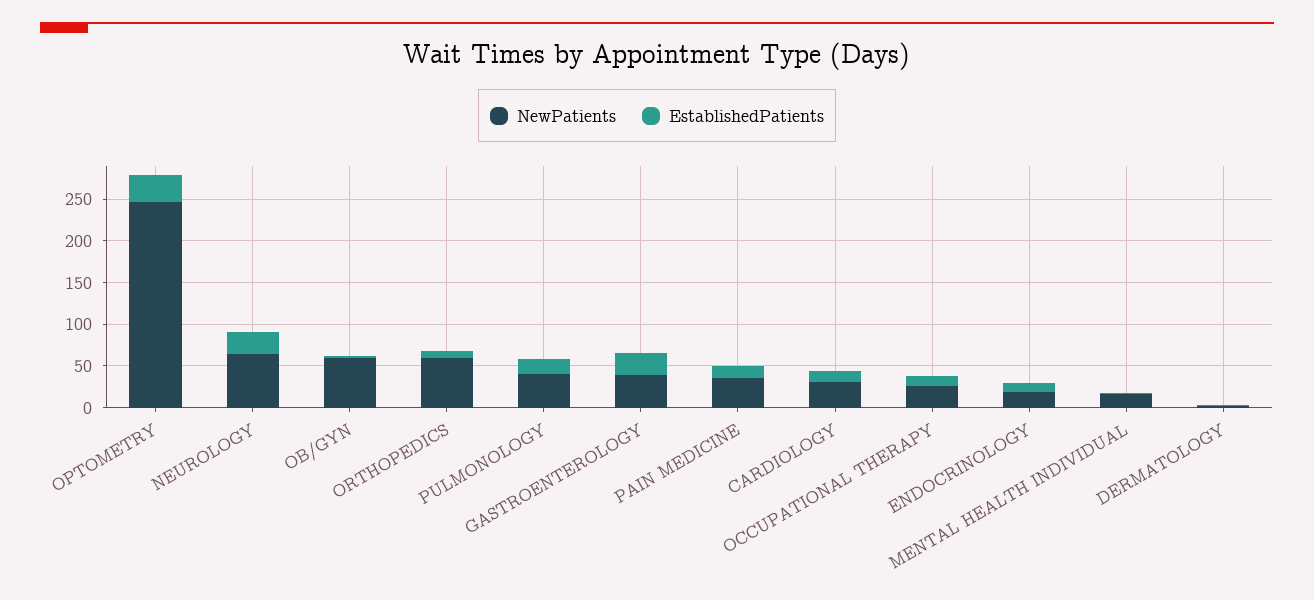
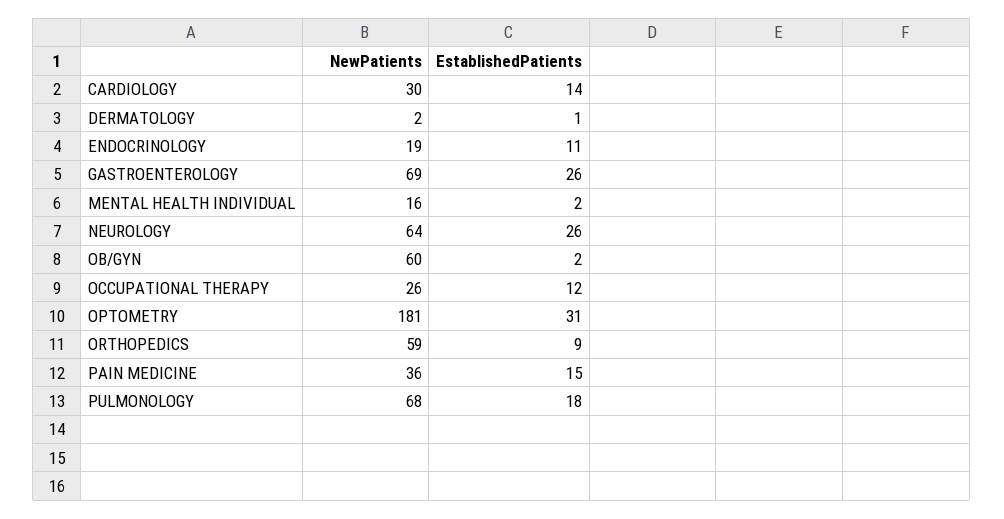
NewPatients, OPTOMETRY: 250 -> 181
NewPatients, PULMONOLOGY: 40 -> 68
NewPatients, GASTROENTEROLOGY: 40 -> 69

